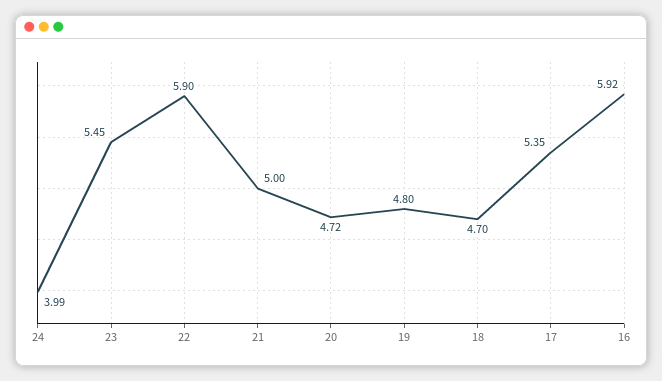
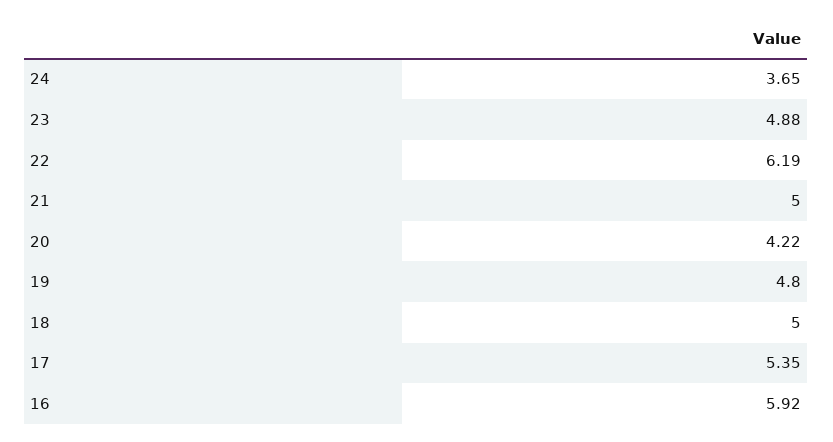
24: 3.99 -> 3.65
23: 5.45 -> 4.88
22: 5.9 -> 6.19
20: 4.72 -> 4.22
18: 4.7 -> 5

